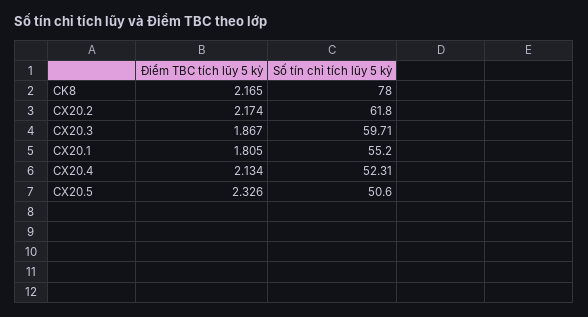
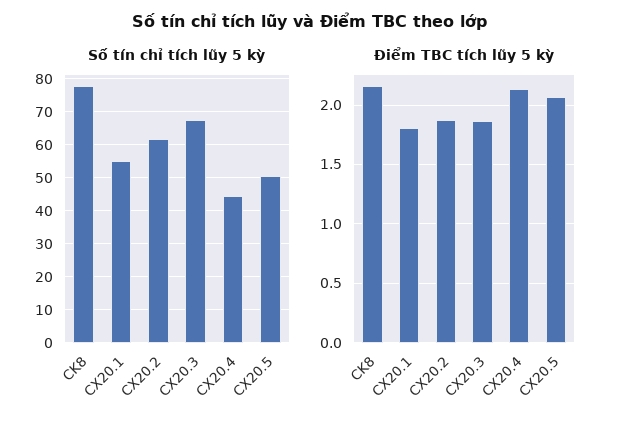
Điểm TBC tích lũy 5 kỳ, CX20.2: 2.174 -> 1.9
Số tín chỉ tích lũy 5 kỳ, CX20.3: 59.71 -> 68
Số tín chỉ tích lũy 5 kỳ, CX20.4: 52.31 -> 44
Điểm TBC tích lũy 5 kỳ, CX20.5: 2.326 -> 2.1

